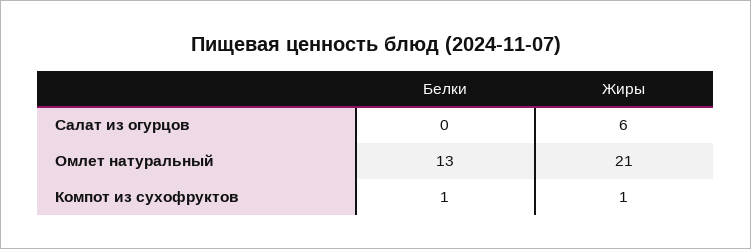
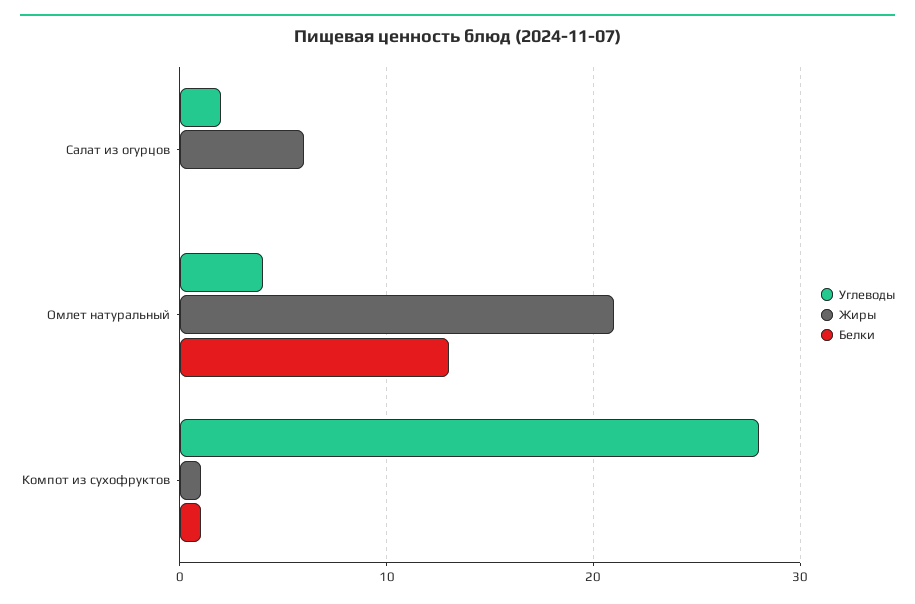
Углеводы, Салат из огурцов: none -> 2
Углеводы, Омлет натуральный: none -> 4
Углеводы, Компот из сухофруктов: none -> 28

